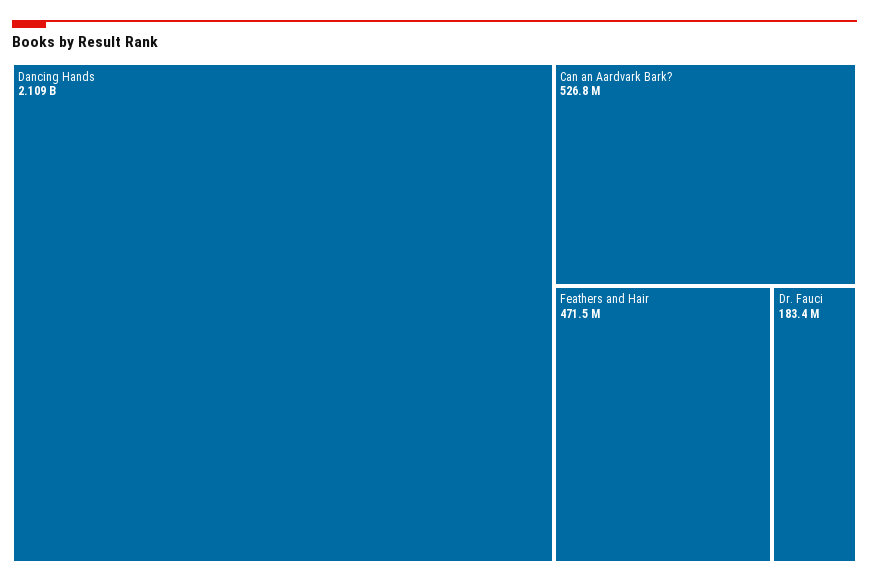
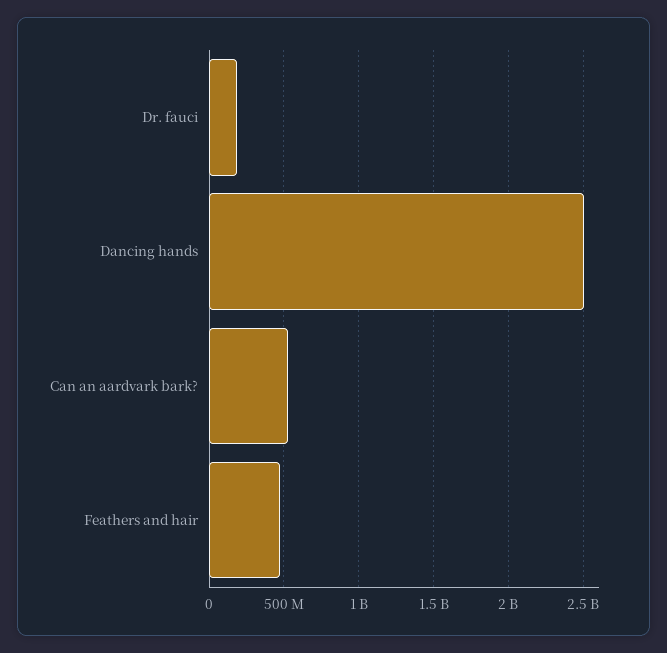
Dancing Hands: 2109000000 -> 2500000000

